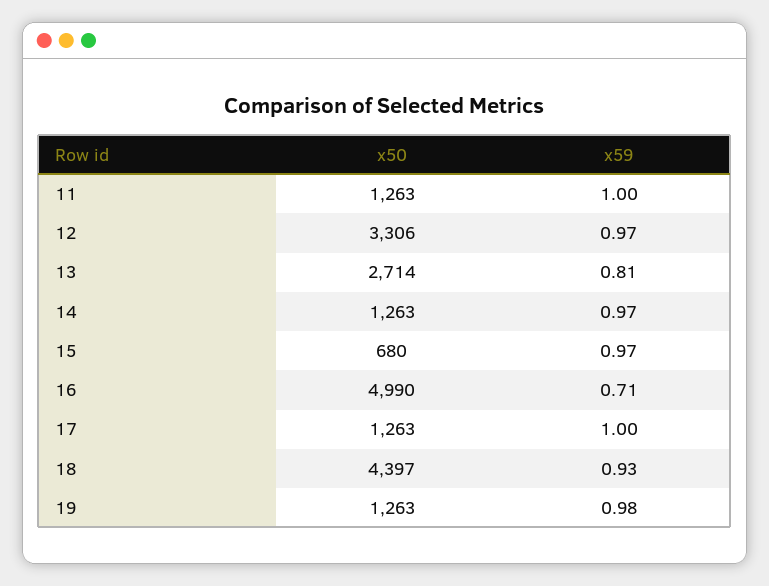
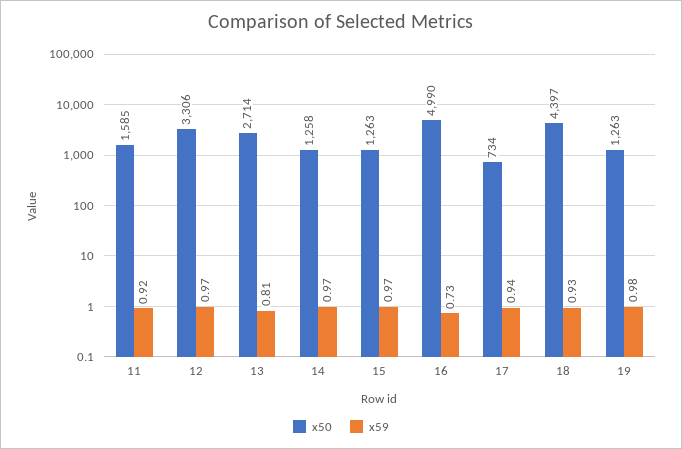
x50, 11: 1263 -> 1585
x59, 11: 1 -> 0.92
x50, 14: 1263 -> 1258
x50, 15: 680 -> 1263
x59, 16: 0.71 -> 0.73
x50, 17: 1263 -> 734
x59, 17: 1 -> 0.94

